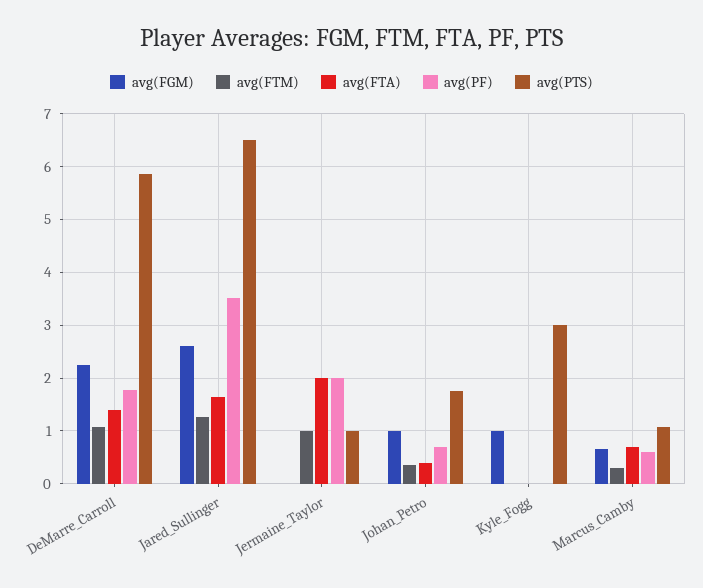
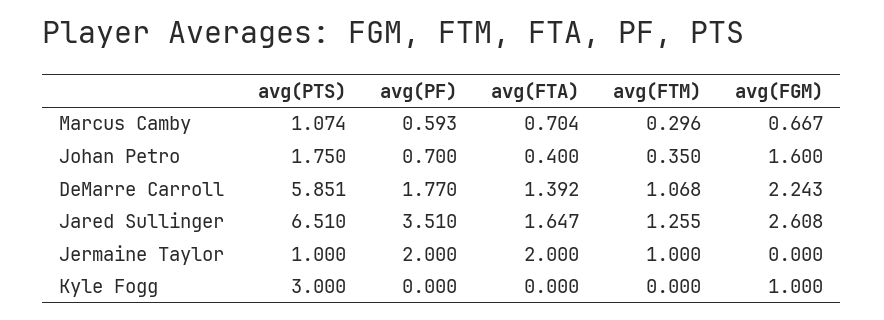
avg(FGM), Johan_Petro: 1 -> 1.6

